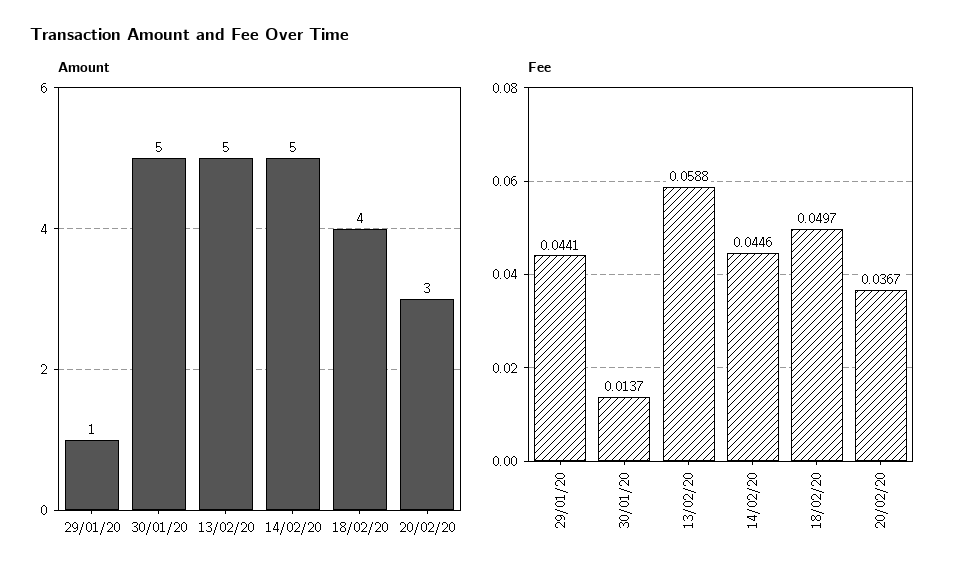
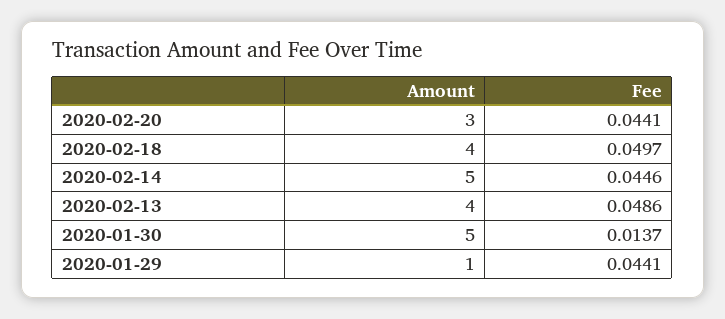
Amount, 13/02/20: 5 -> 4
Fee, 13/02/20: 0.0588 -> 0.0486
Fee, 20/02/20: 0.0367 -> 0.0441

